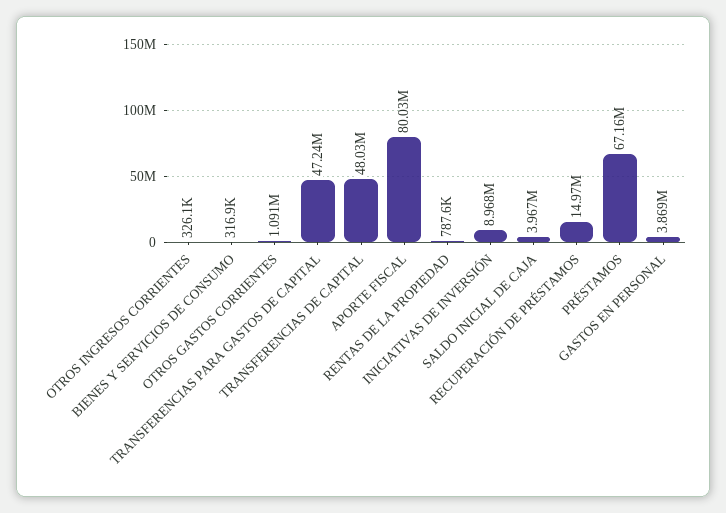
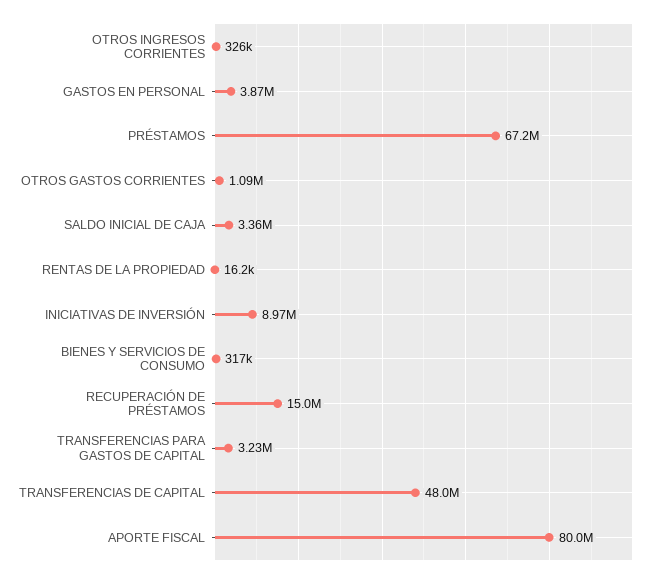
TRANSFERENCIAS PARA GASTOS DE CAPITAL: 47240000 -> 3230000
RENTAS DE LA PROPIEDAD: 787600 -> 16200
SALDO INICIAL DE CAJA: 3967000 -> 3360000

